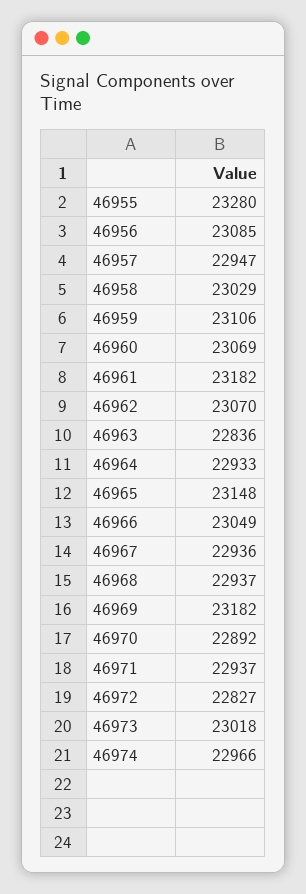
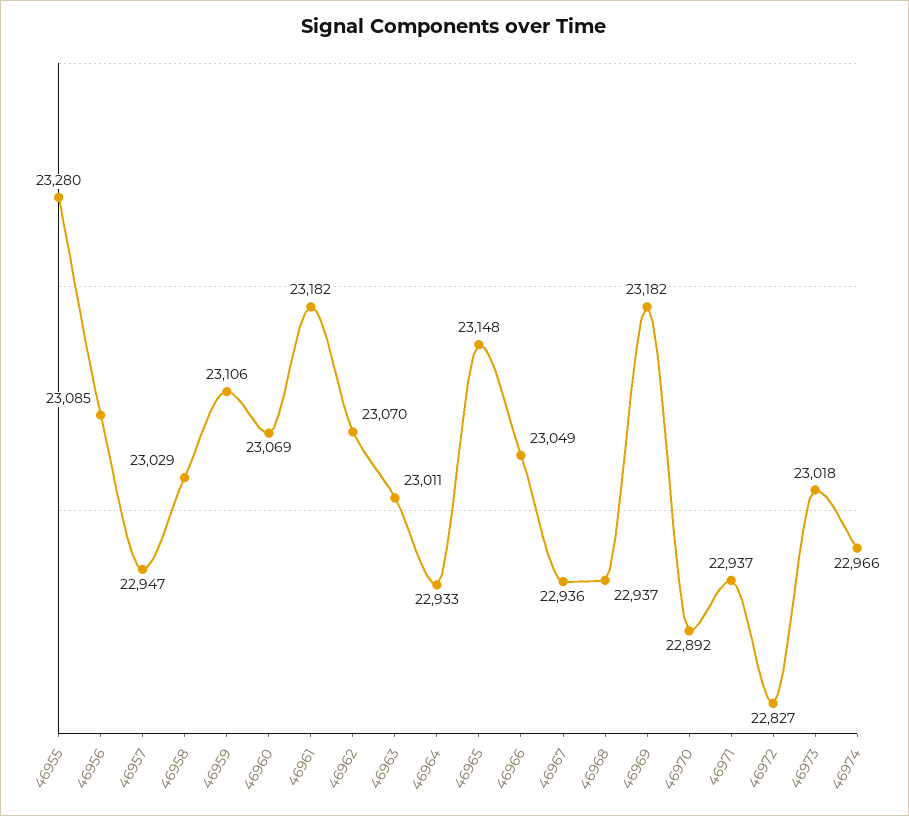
46963: 22836 -> 23011

